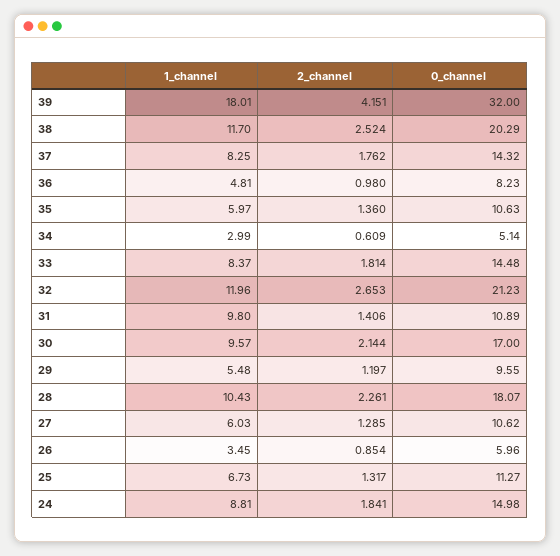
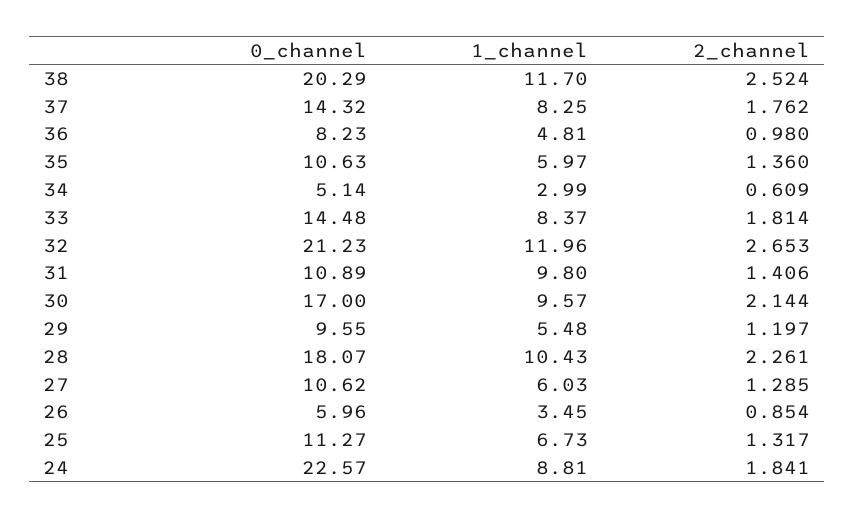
1_channel, 39: 18.01 -> none
2_channel, 39: 4.151 -> none
0_channel, 39: 32 -> none
0_channel, 24: 14.98 -> 22.57

